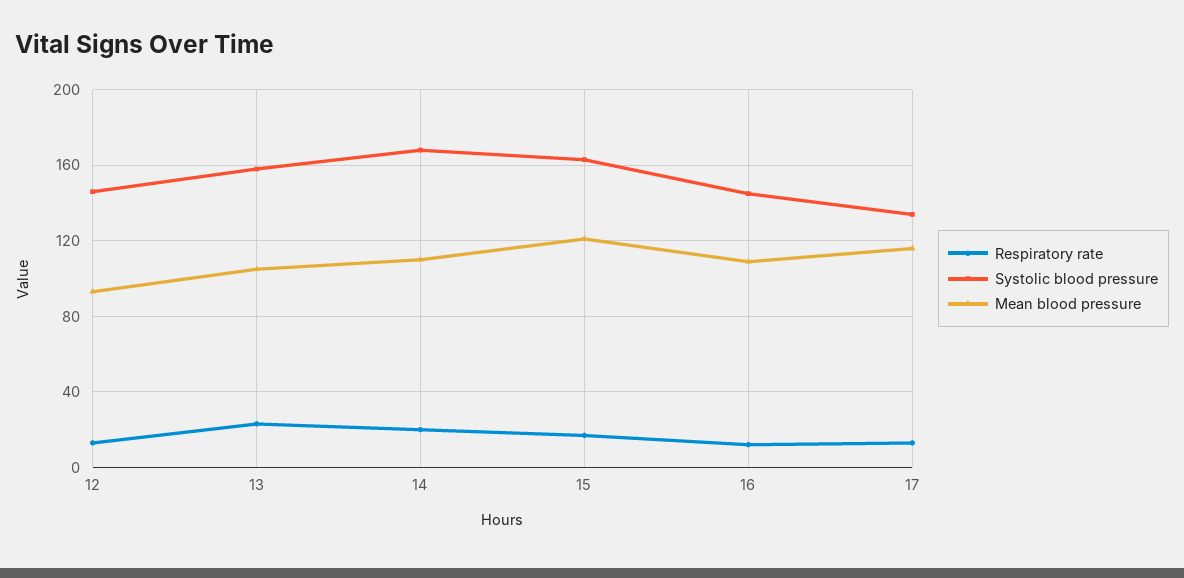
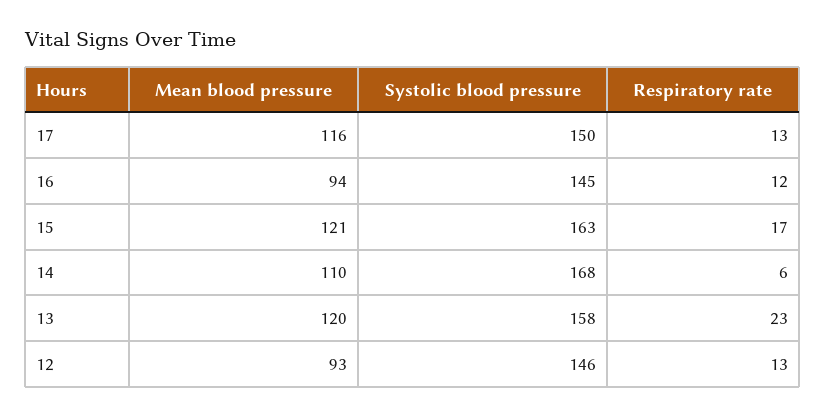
Mean blood pressure, 13: 105 -> 120
Respiratory rate, 14: 20 -> 6
Mean blood pressure, 16: 110 -> 94
Systolic blood pressure, 17: 135 -> 150

